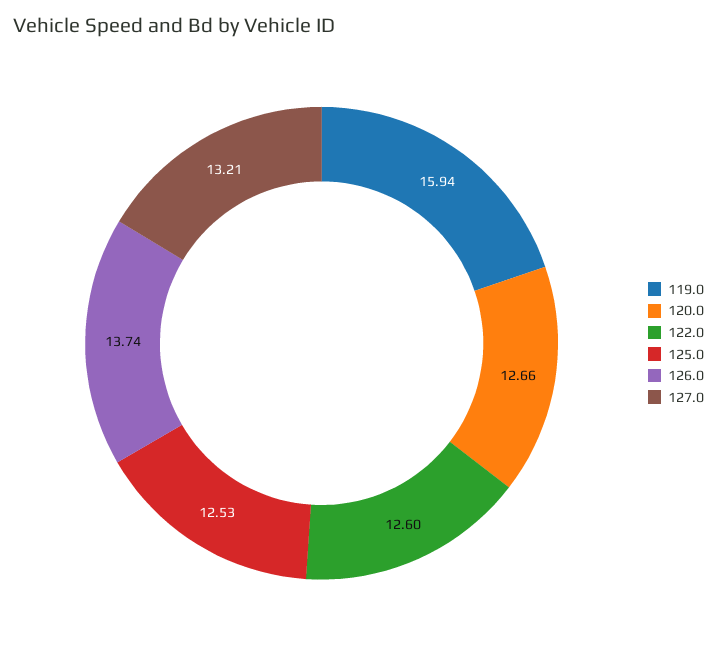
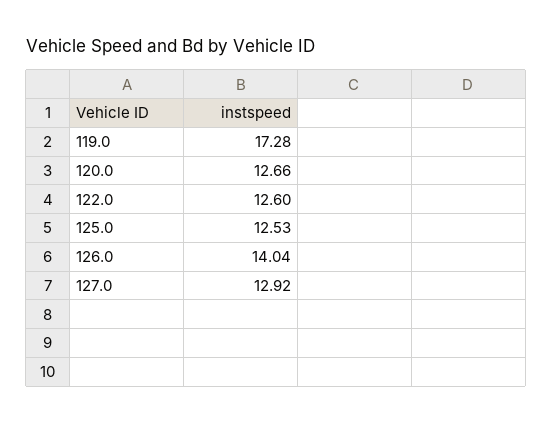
119.0: 15.94 -> 17.28
126.0: 13.74 -> 14.04
127.0: 13.21 -> 12.92

